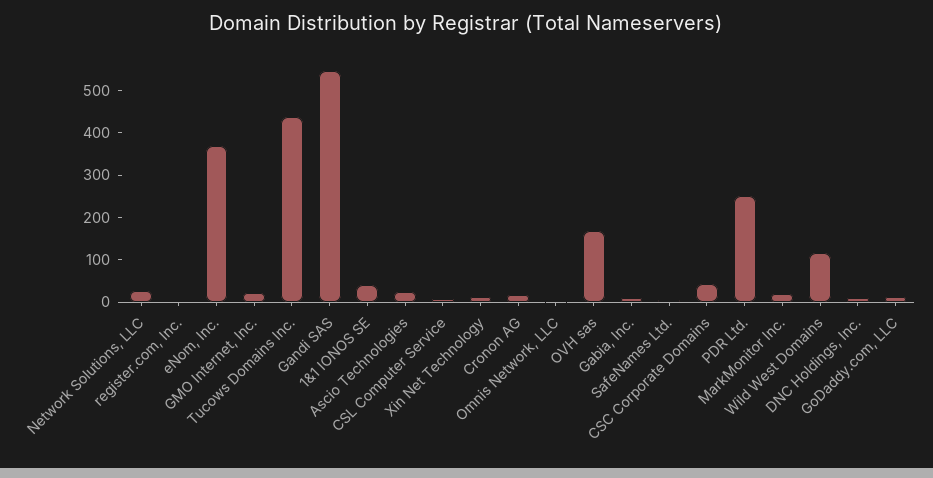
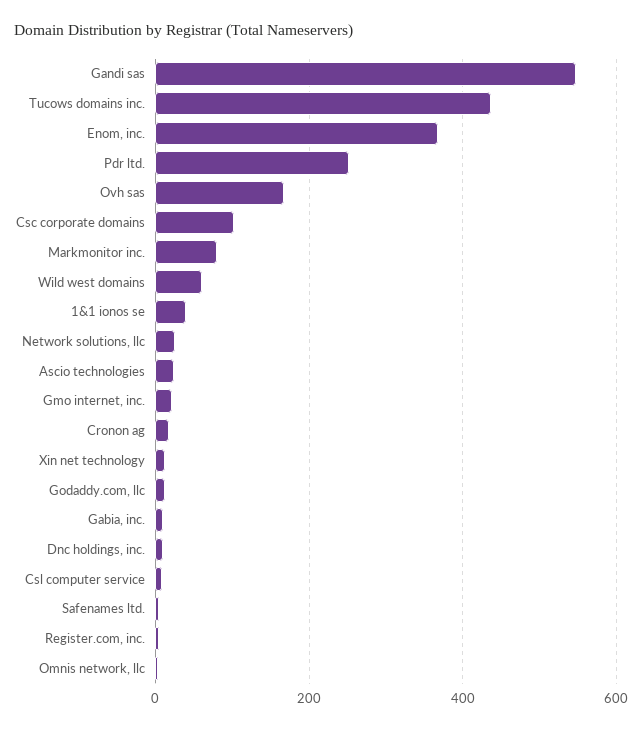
CSC Corporate Domains: 40 -> 100
MarkMonitor Inc.: 20 -> 80
Wild West Domains: 120 -> 60

